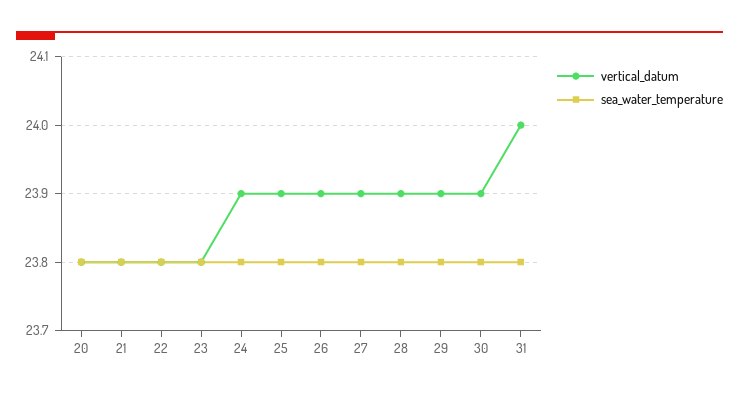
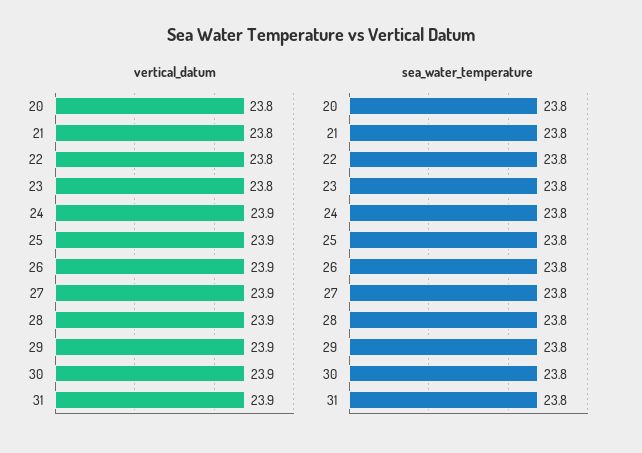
vertical_datum, 31: 24 -> 23.9

